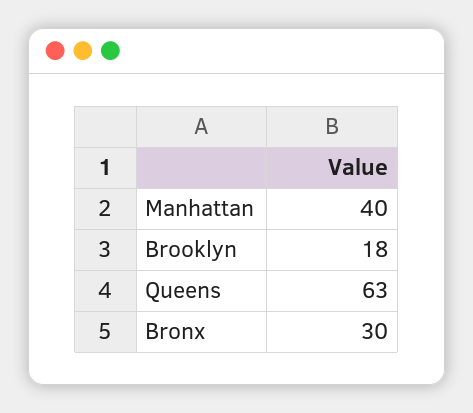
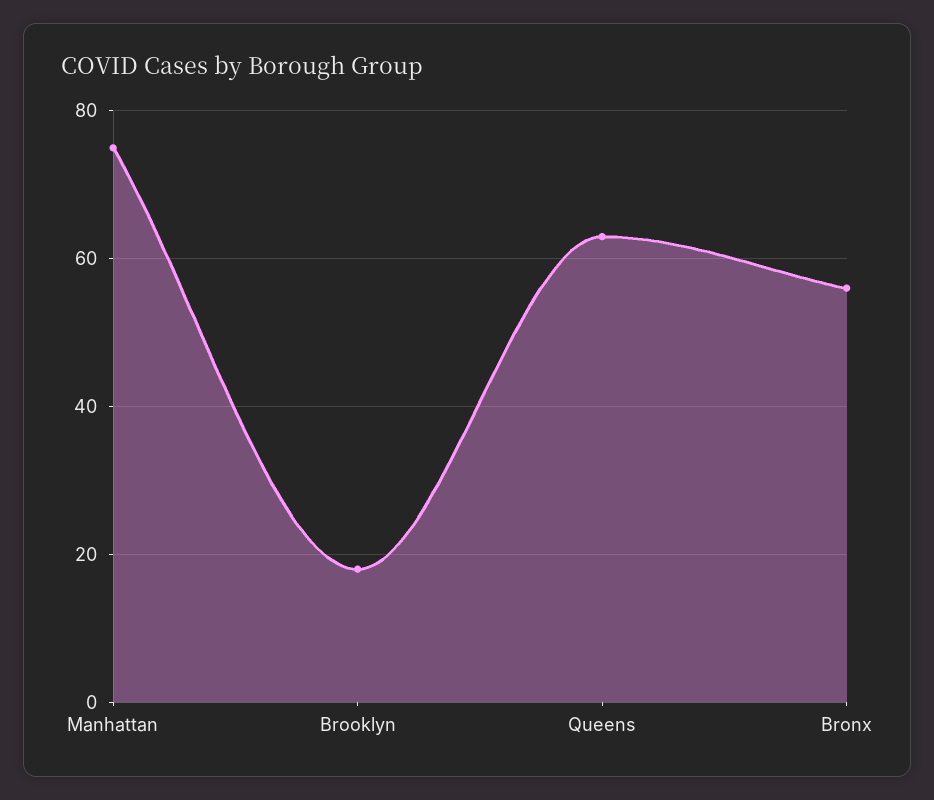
Manhattan: 40 -> 75
Bronx: 30 -> 55

